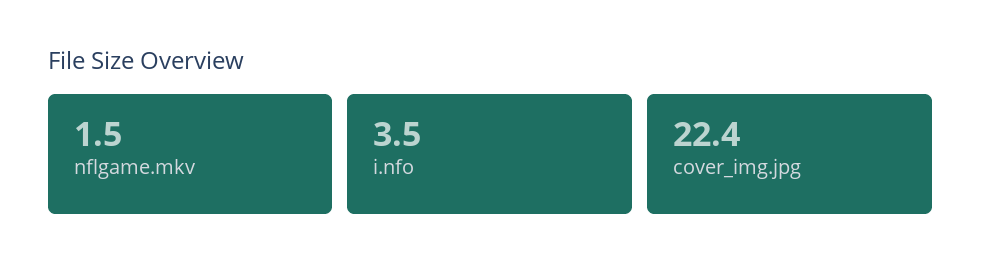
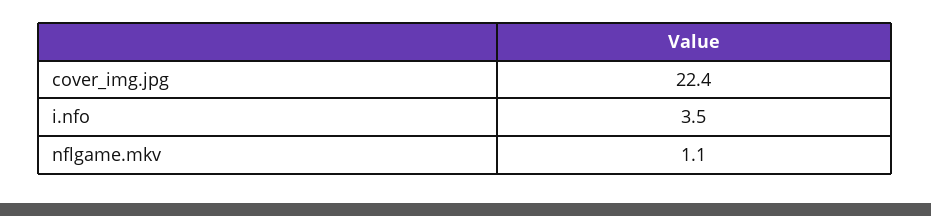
nflgame.mkv: 1.5 -> 1.1

